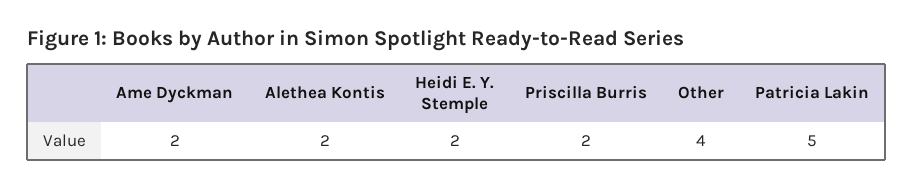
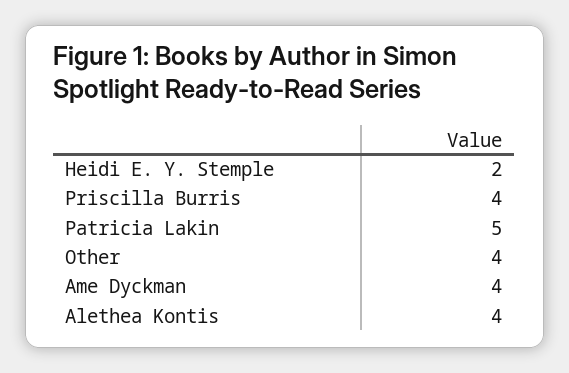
Ame Dyckman: 2 -> 4
Alethea Kontis: 2 -> 4
Priscilla Burris: 2 -> 4

